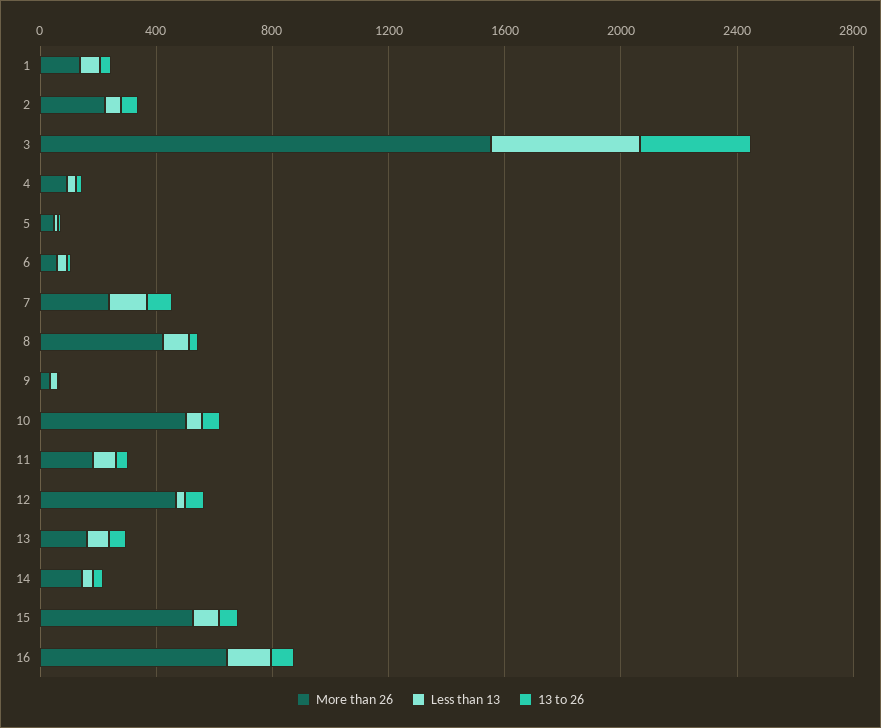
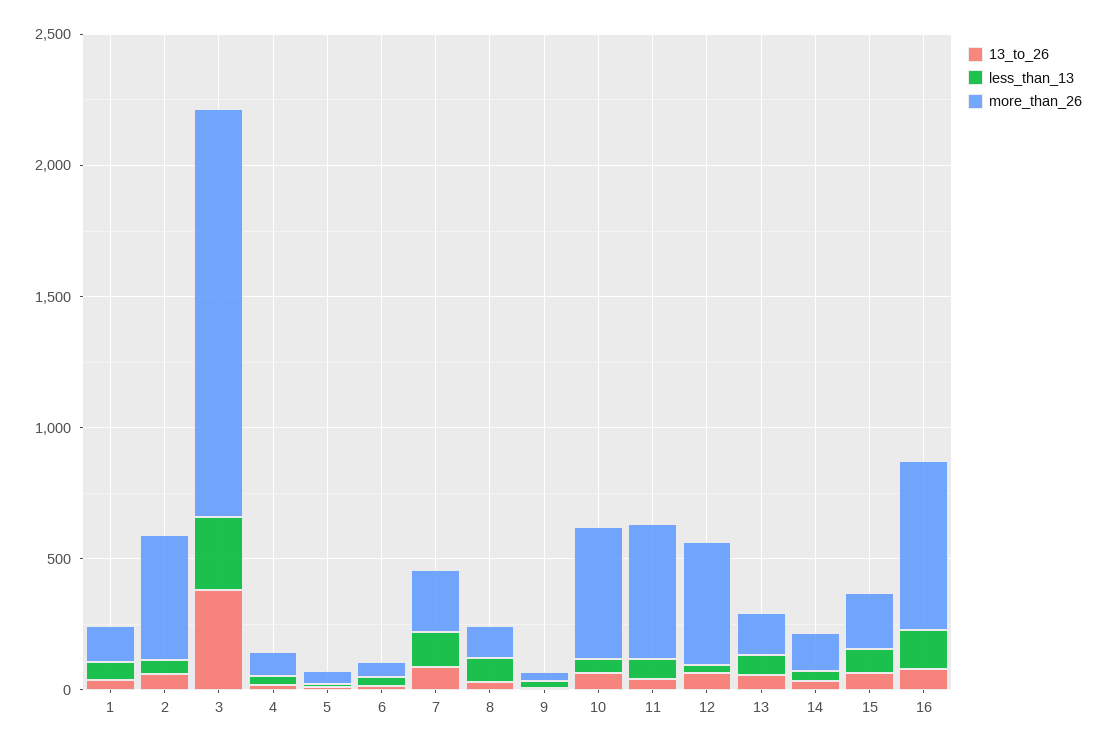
More than 26, 2: 200 -> 500
Less than 13, 3: 500 -> 300
More than 26, 8: 400 -> 100
More than 26, 11: 200 -> 500
More than 26, 15: 500 -> 200

